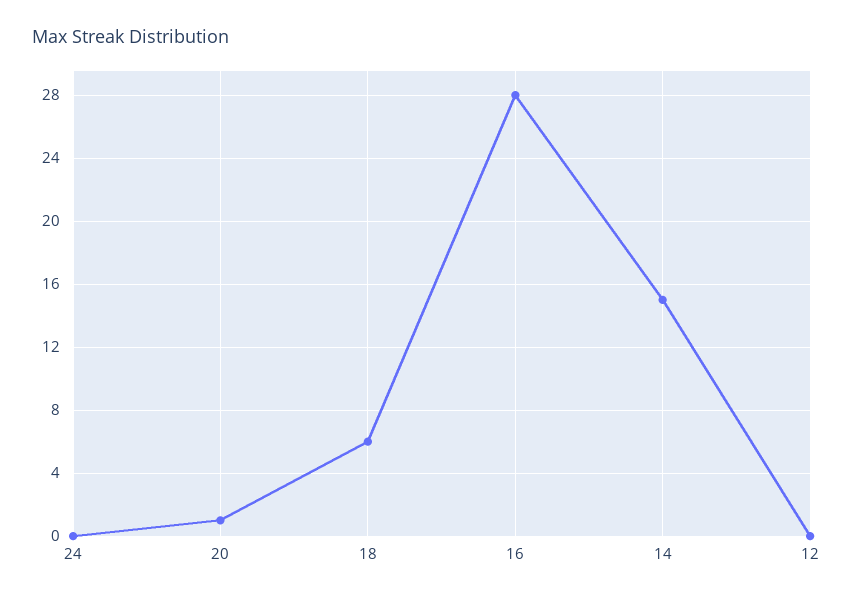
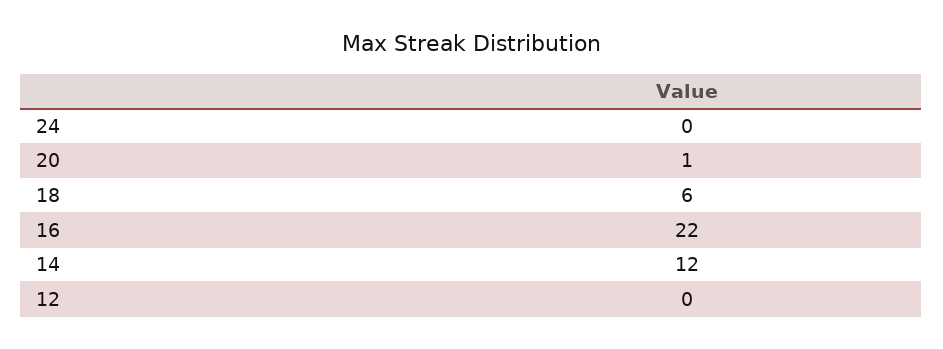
16: 28 -> 22
14: 15 -> 12

